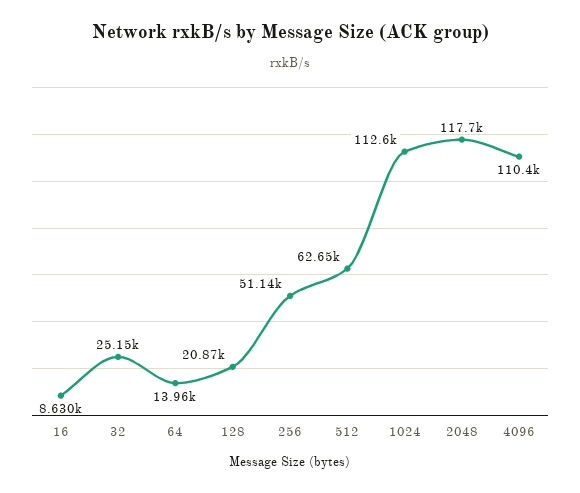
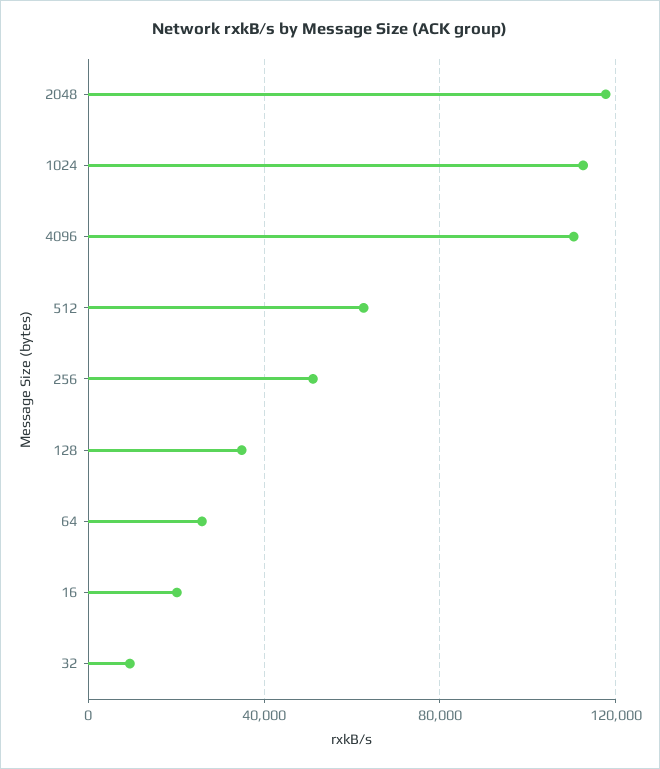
16: 8630 -> 20000
32: 25150 -> 10000
64: 13960 -> 25000
128: 20870 -> 35000

